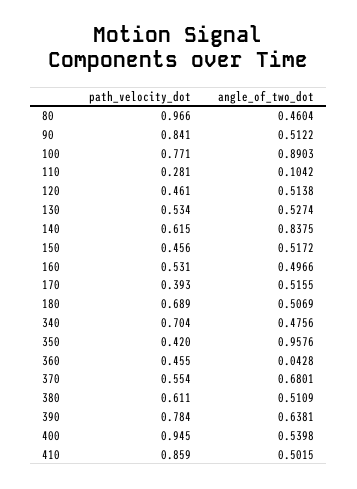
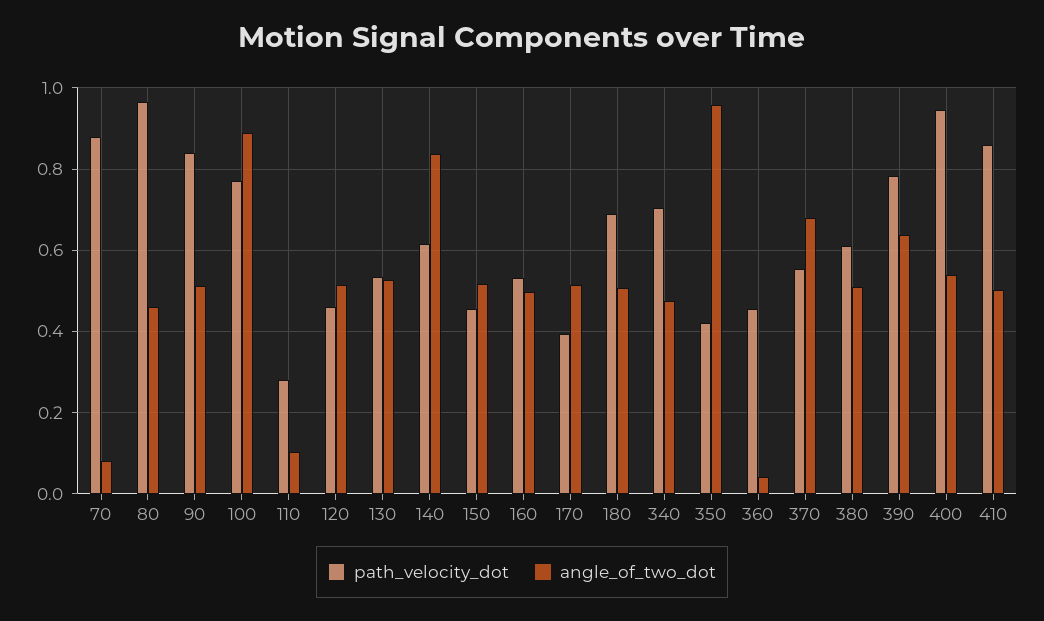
path_velocity_dot, 70: none -> 0.88
angle_of_two_dot, 70: none -> 0.08

